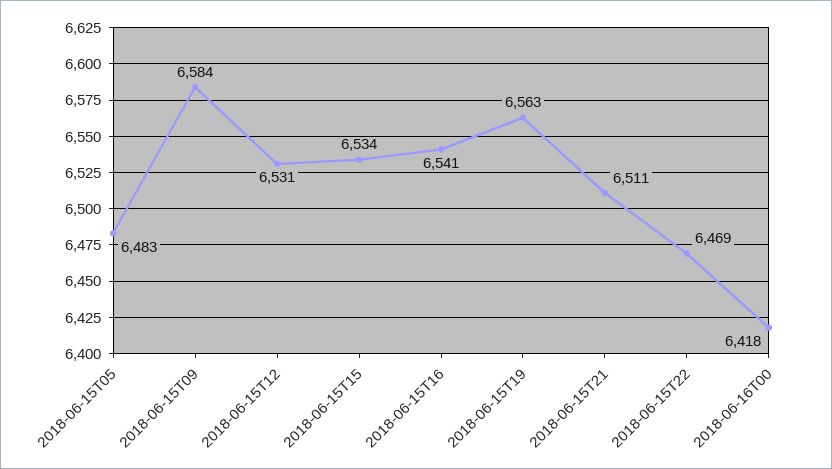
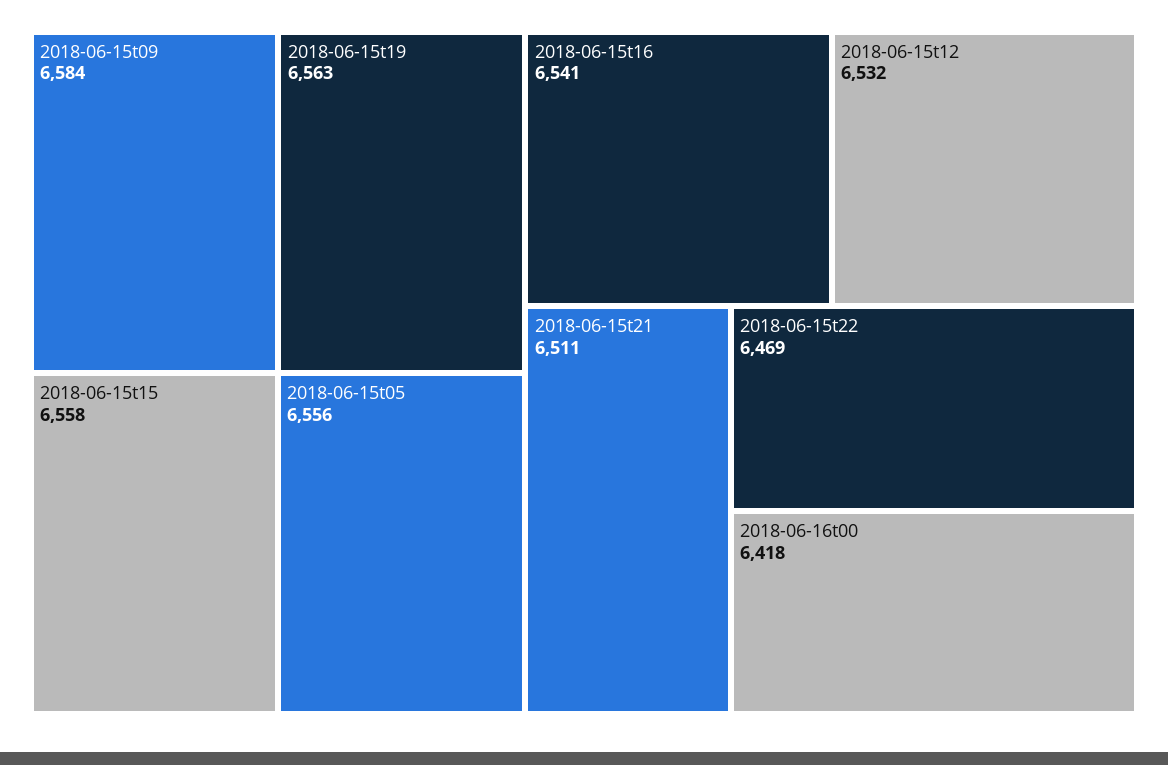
2018-06-15T05: 6483 -> 6556
2018-06-15T12: 6531 -> 6532
2018-06-15T15: 6534 -> 6558

